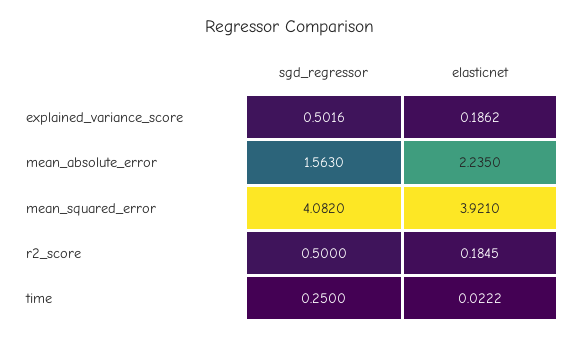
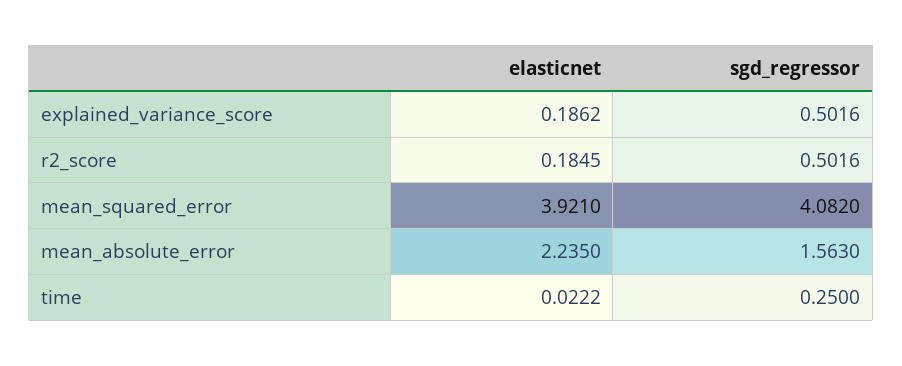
sgd_regressor, r2_score: 0.5 -> 0.5016

